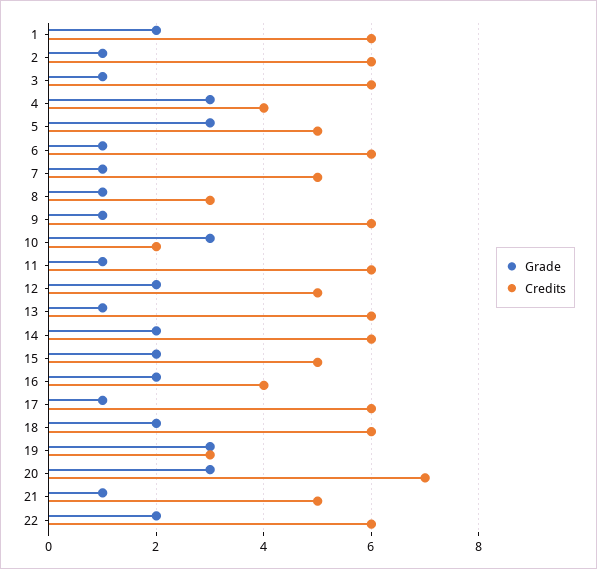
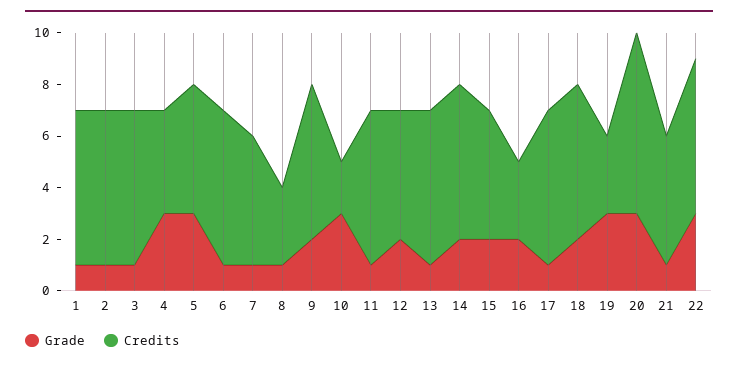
Grade, 1: 2 -> 1
Grade, 9: 1 -> 2
Credits, 16: 4 -> 3
Grade, 22: 2 -> 3

